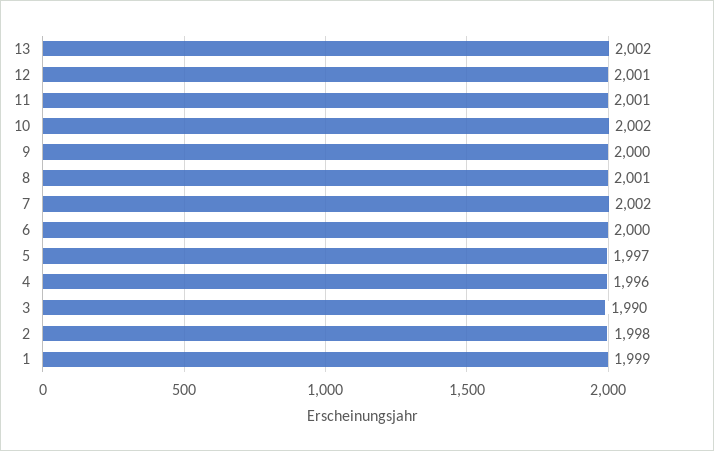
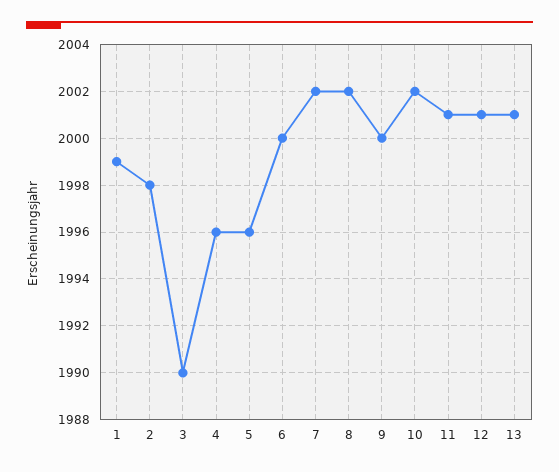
13: 2002 -> 2001
8: 2001 -> 2002
5: 1997 -> 1996

